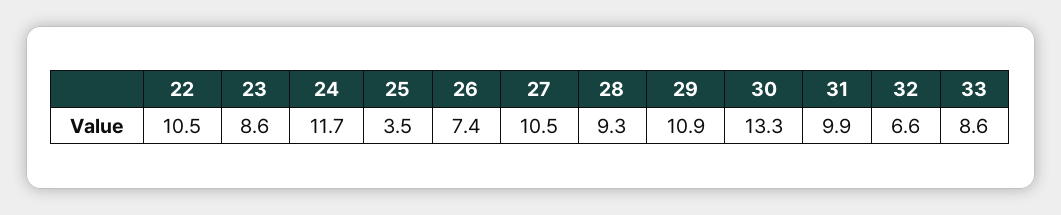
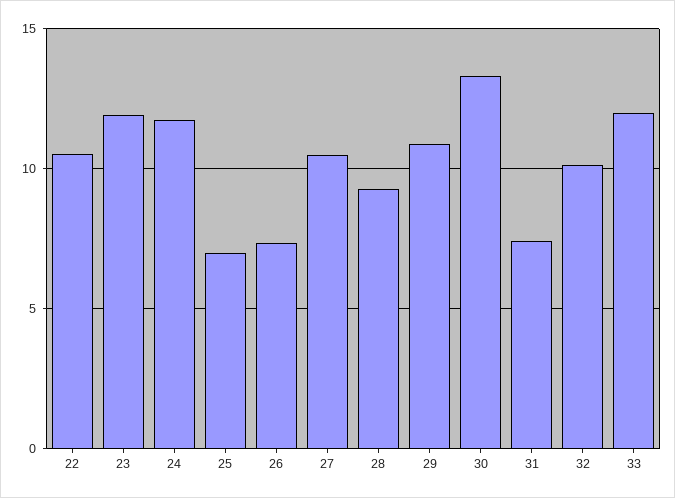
23: 8.6 -> 12
25: 3.5 -> 7
31: 9.9 -> 7.5
32: 6.6 -> 10
33: 8.6 -> 12

